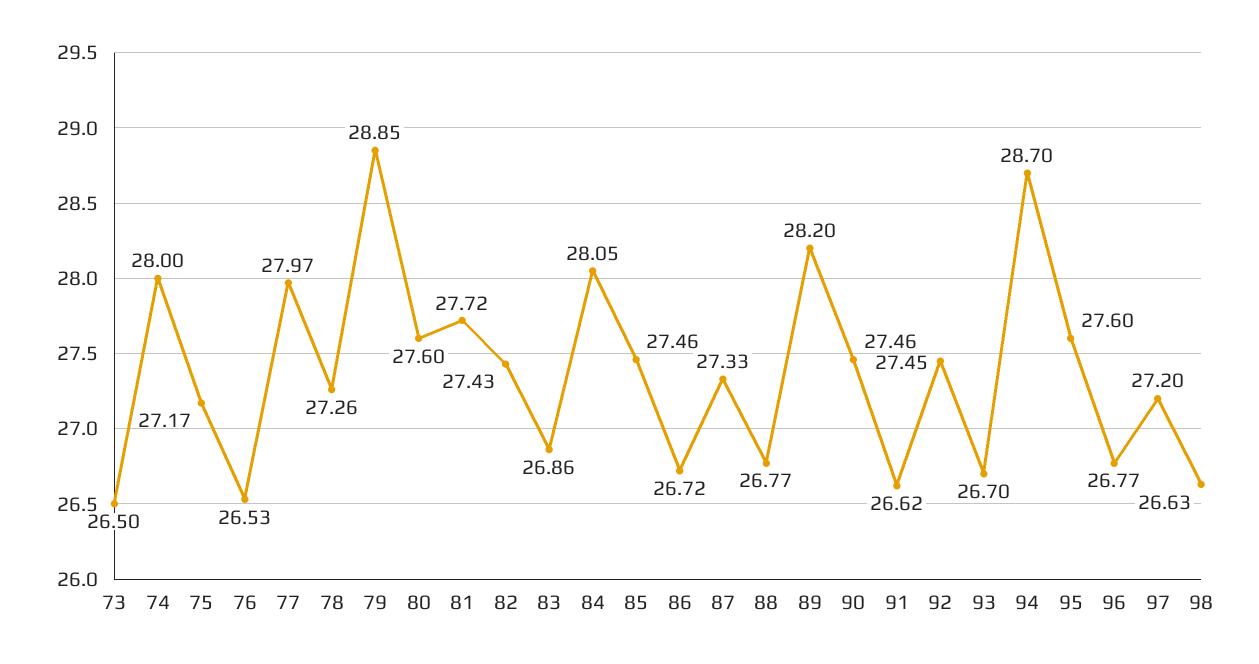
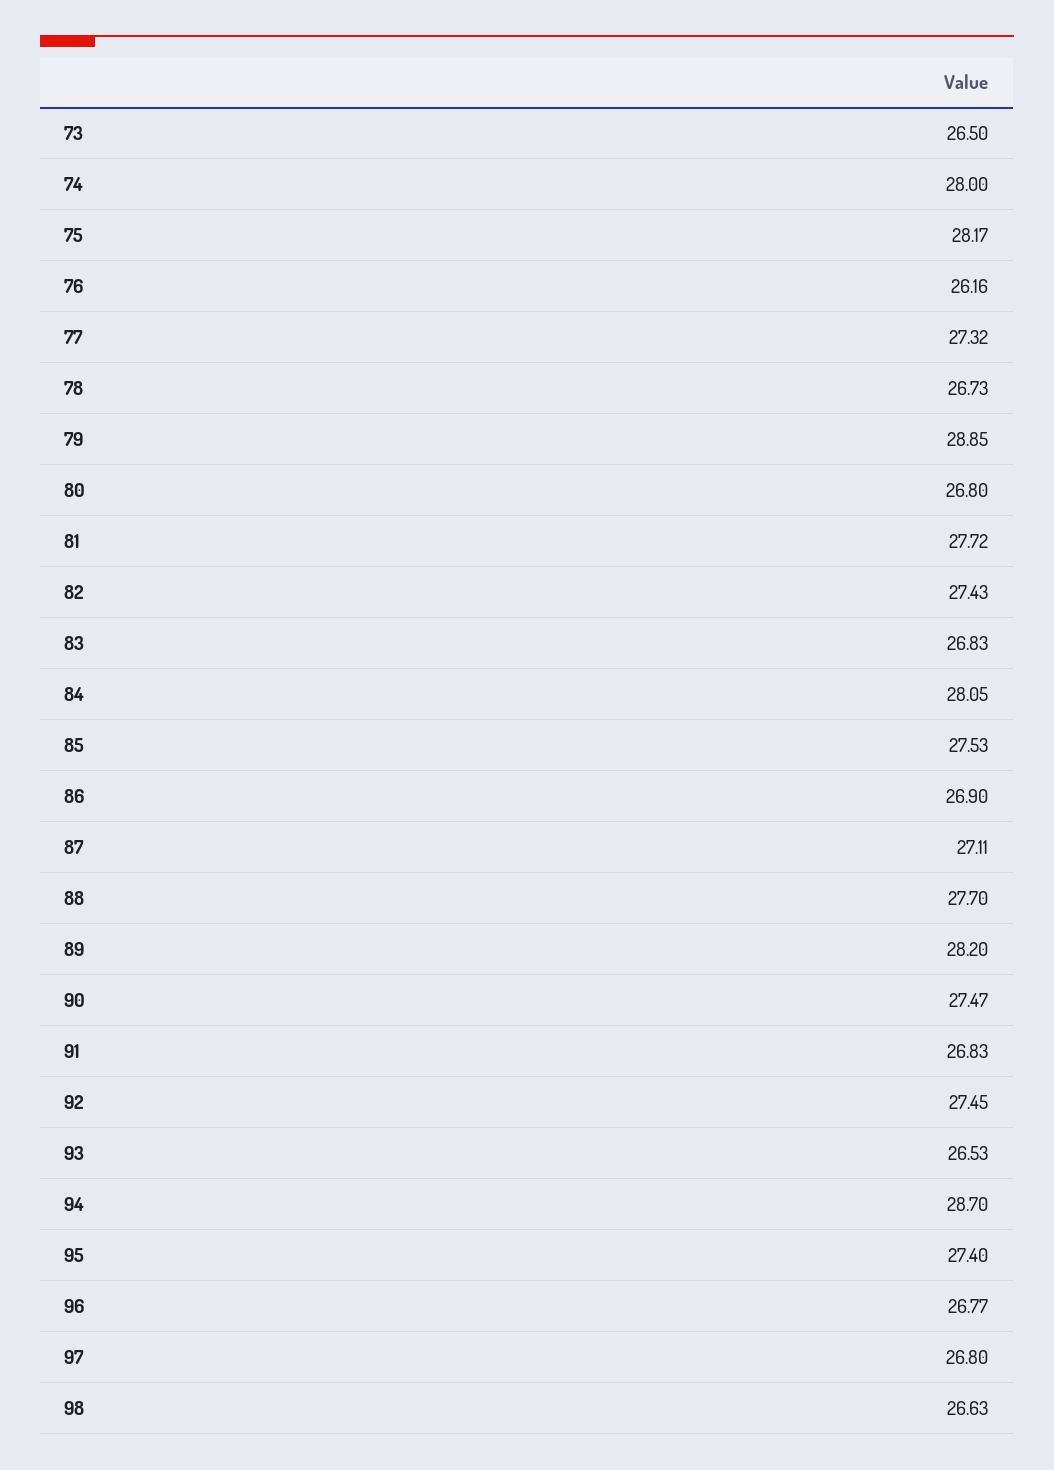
75: 27.17 -> 28.17
76: 26.53 -> 26.16
77: 27.97 -> 27.32
78: 27.26 -> 26.73
80: 27.6 -> 26.8
83: 26.86 -> 26.83
85: 27.46 -> 27.53
86: 26.72 -> 26.9
87: 27.33 -> 27.11
88: 26.77 -> 27.7
90: 27.46 -> 27.47
91: 26.62 -> 26.83
93: 26.7 -> 26.53
95: 27.6 -> 27.4
97: 27.2 -> 26.8

